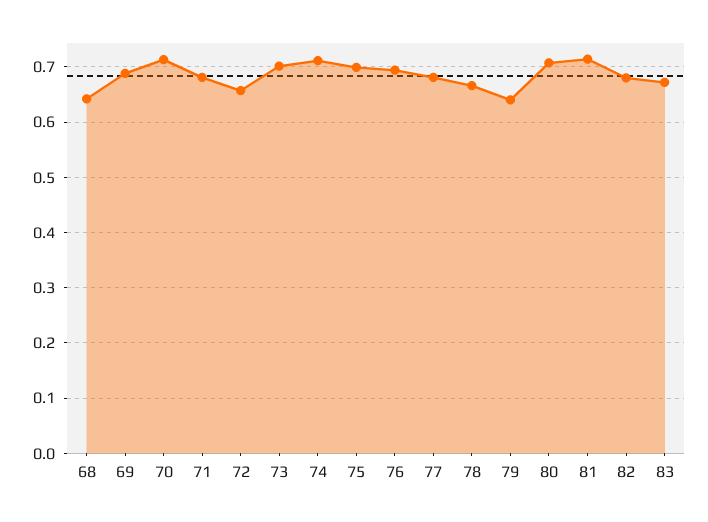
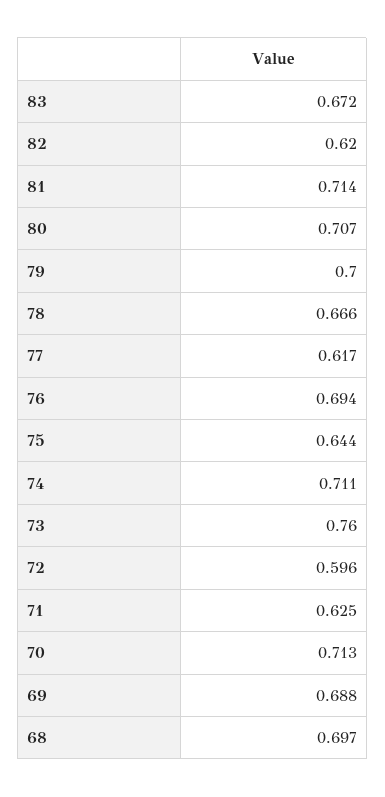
68: 0.64 -> 0.697
71: 0.68 -> 0.625
72: 0.66 -> 0.596
73: 0.7 -> 0.76
75: 0.7 -> 0.644
77: 0.68 -> 0.617
79: 0.64 -> 0.7
82: 0.68 -> 0.62

